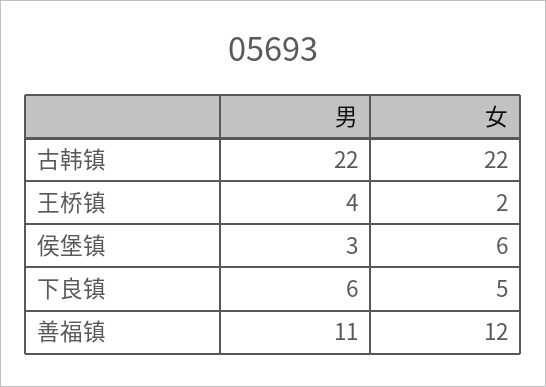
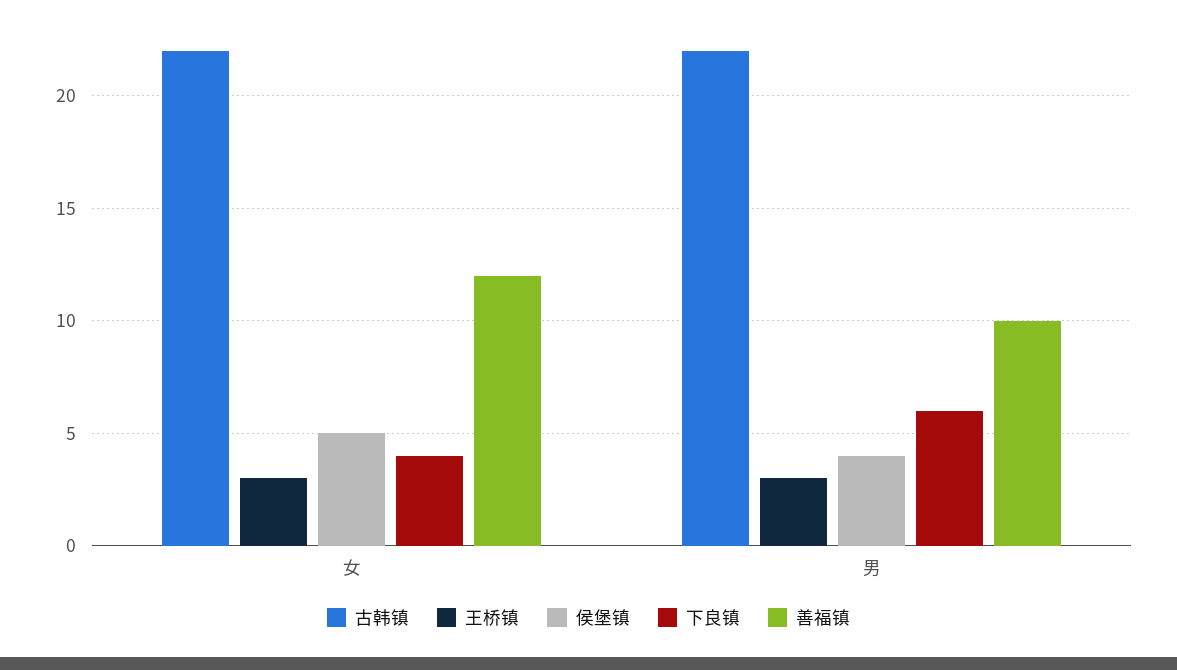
王桥镇, 男: 4 -> 3
王桥镇, 女: 2 -> 3
侯堡镇, 男: 3 -> 4
侯堡镇, 女: 6 -> 5
下良镇, 女: 5 -> 4
善福镇, 男: 11 -> 10

